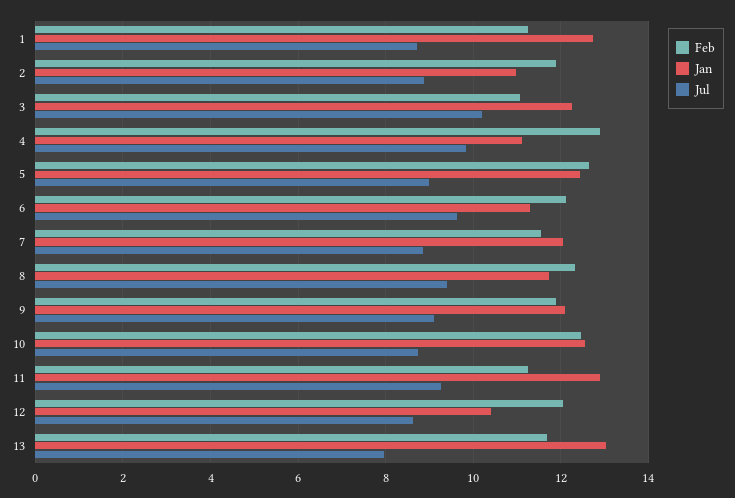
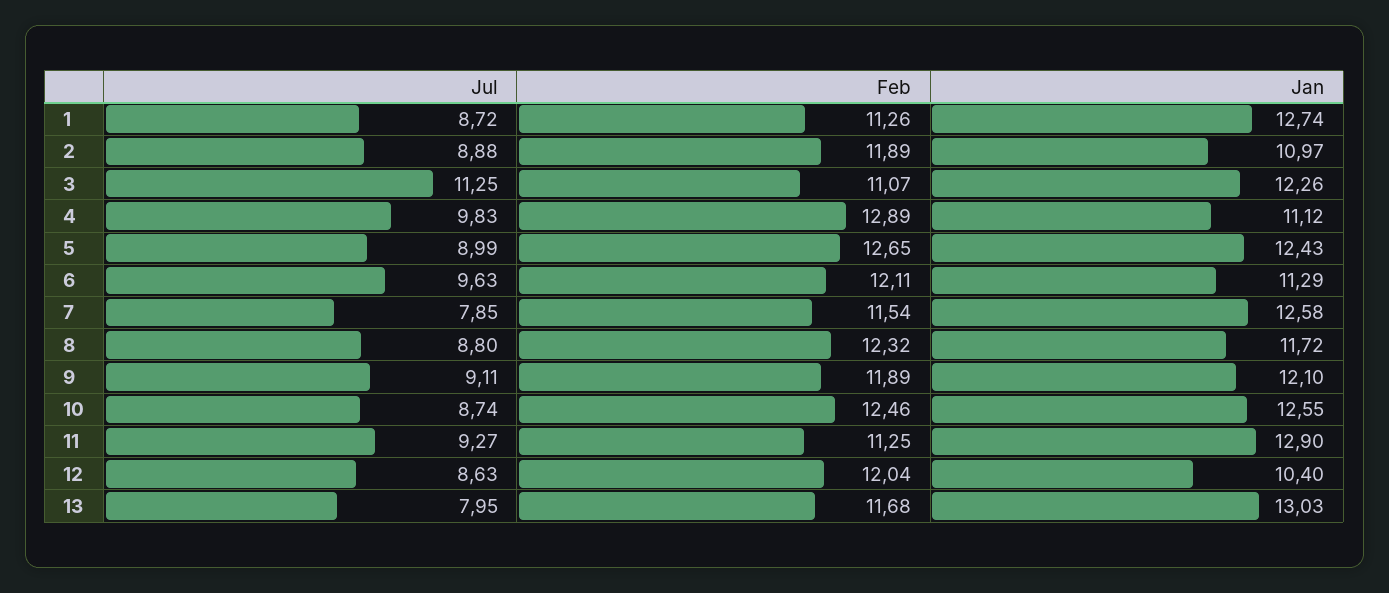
Jul, 3: 10.2 -> 11.25
Jan, 7: 12 -> 12.58
Jul, 7: 8.8 -> 7.85
Jul, 8: 9.4 -> 8.8

